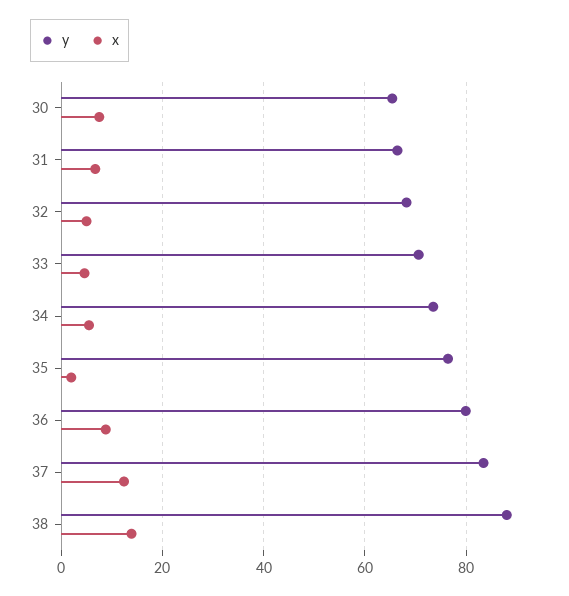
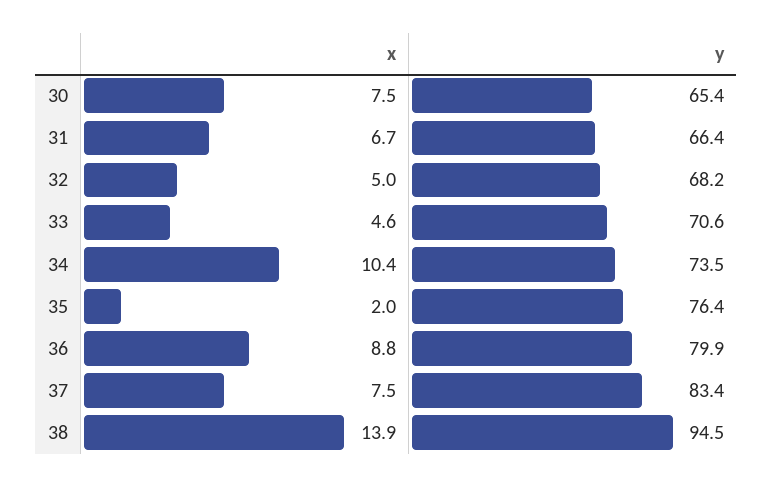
x, 34: 6 -> 10.4
x, 37: 12 -> 7.5
y, 38: 88 -> 94.5

